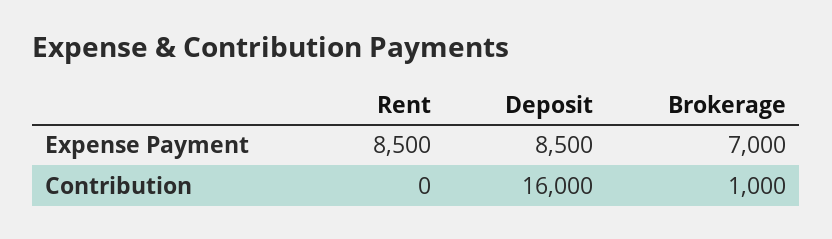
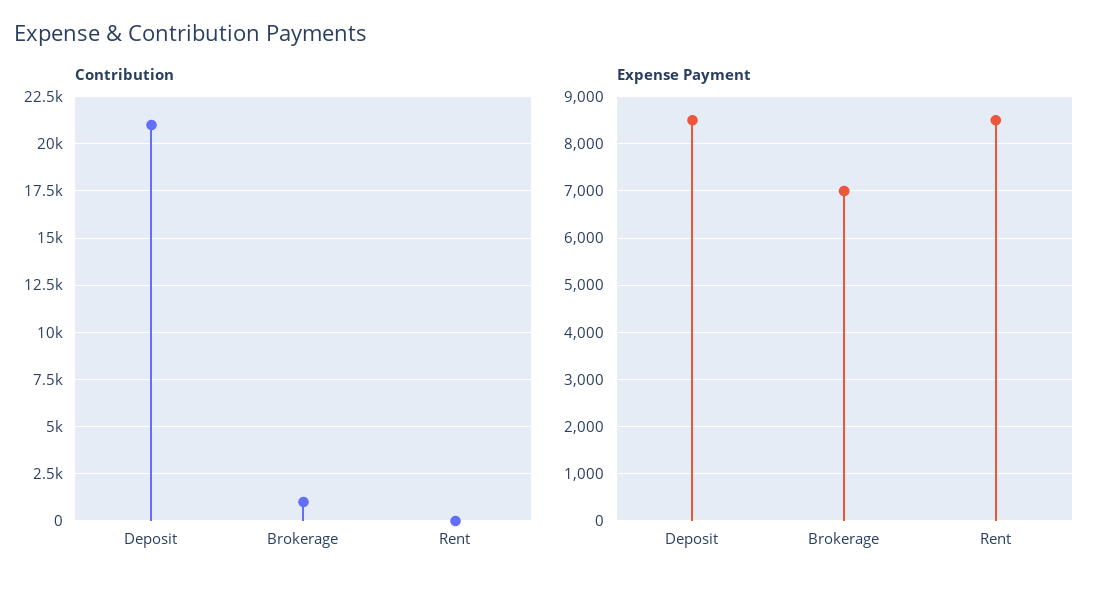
Contribution, Deposit: 16000 -> 21000

